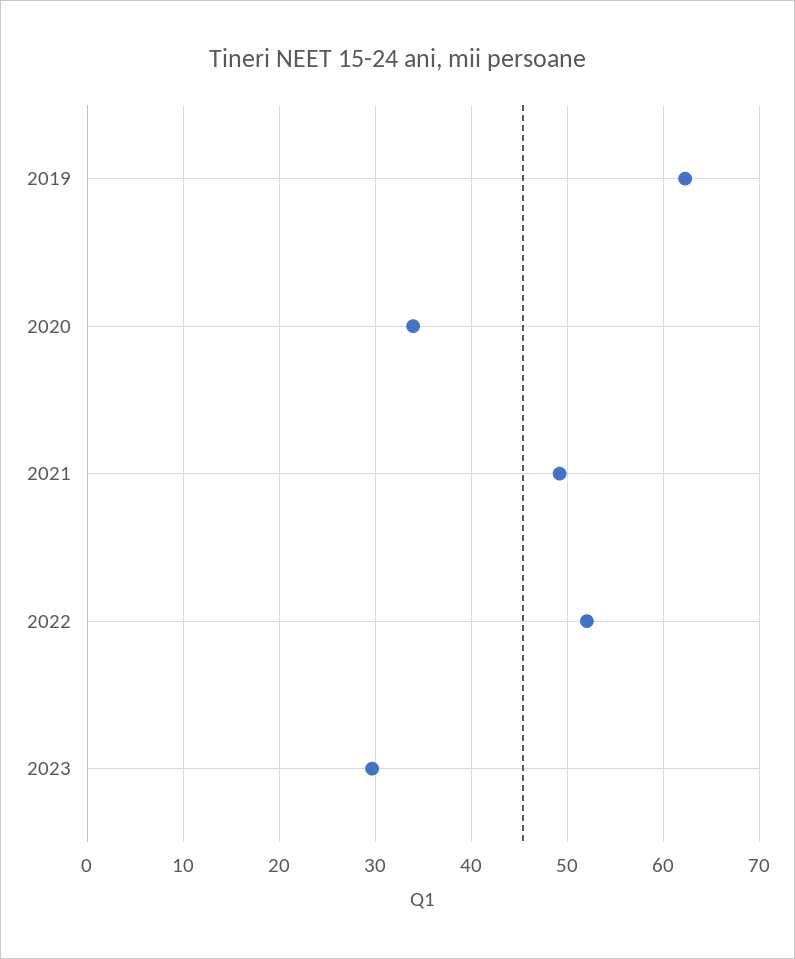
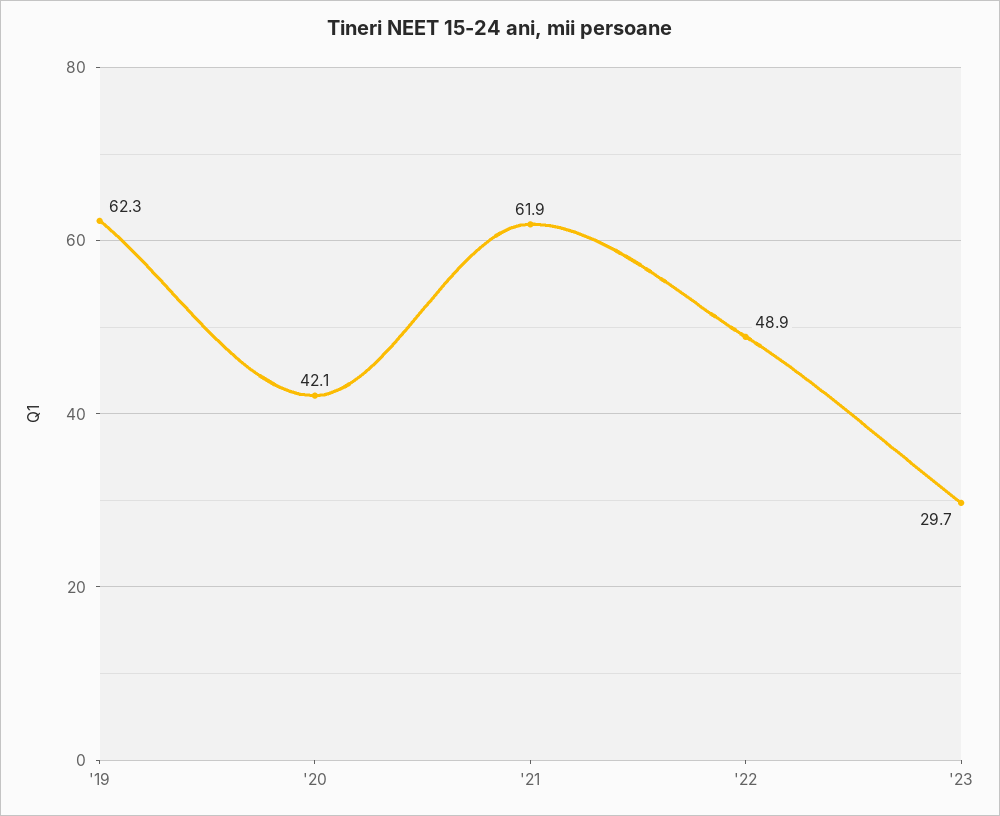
2020: 34 -> 42.1
2021: 49 -> 61.9
2022: 52 -> 48.9

